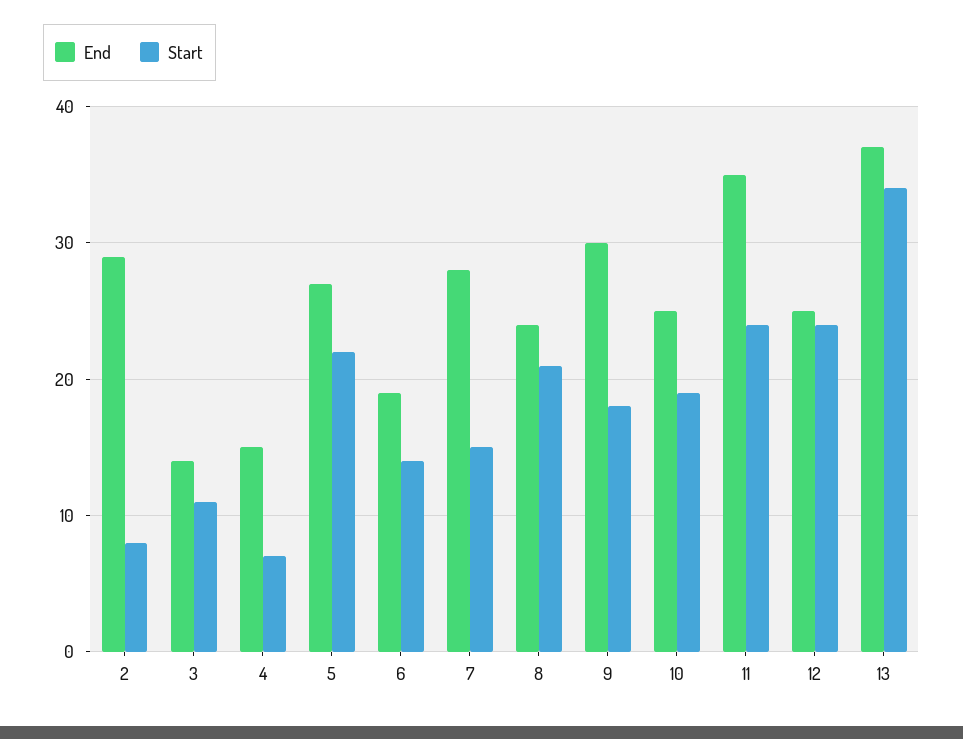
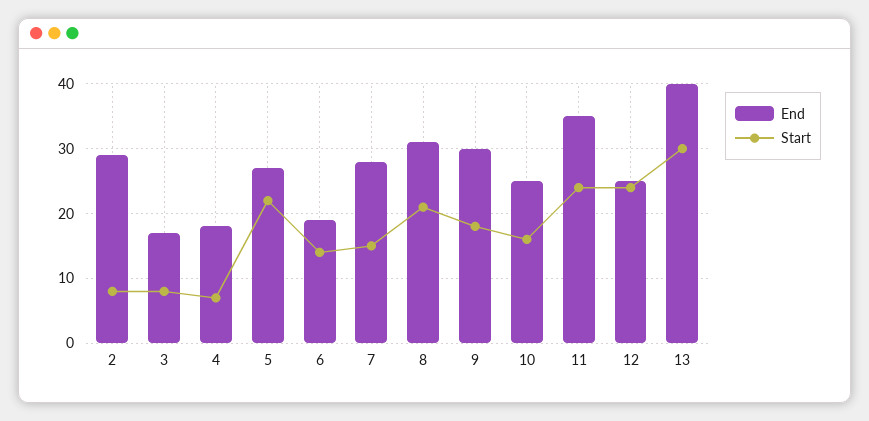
End, 3: 14 -> 17
Start, 3: 11 -> 8
End, 4: 15 -> 18
End, 8: 24 -> 31
Start, 10: 19 -> 16
End, 13: 37 -> 40
Start, 13: 34 -> 30

